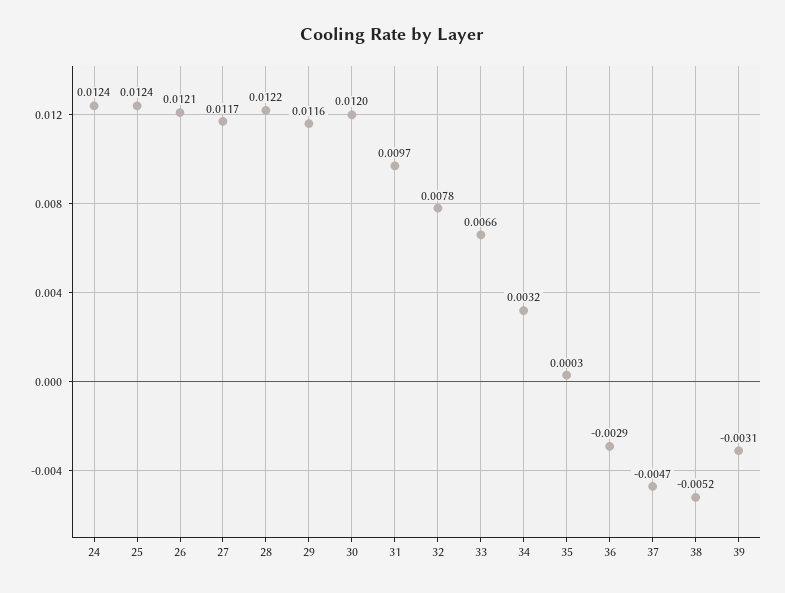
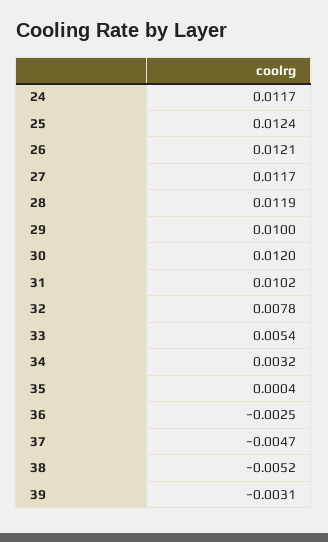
24: 0.0124 -> 0.0117
28: 0.0122 -> 0.0119
29: 0.0116 -> 0.01
31: 0.0097 -> 0.0102
33: 0.0066 -> 0.0054
35: 0.0003 -> 0.0004
36: -0.0029 -> -0.0025

